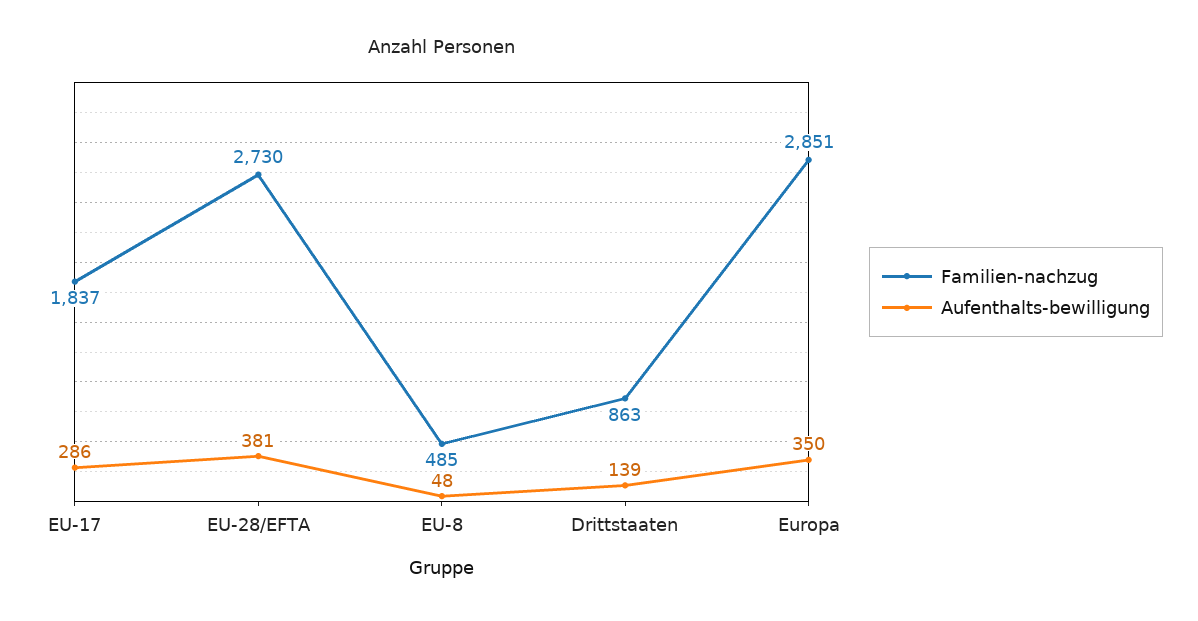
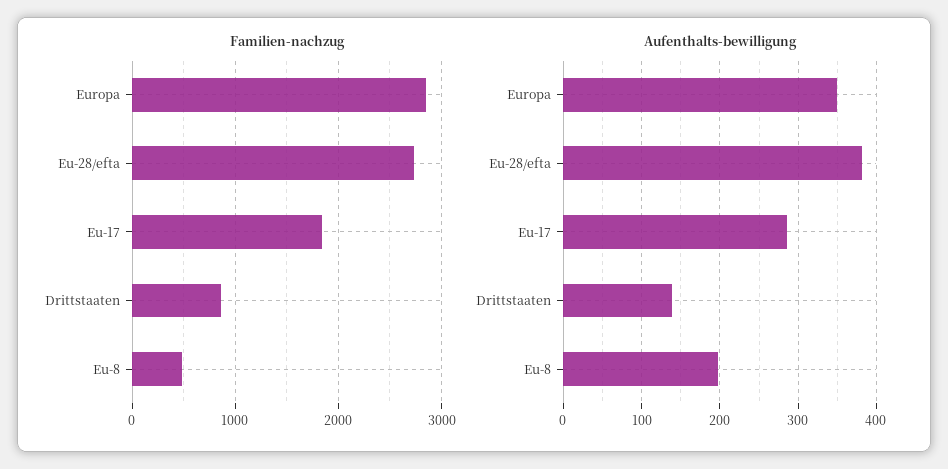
Aufenthalts-bewilligung, EU-8: 48 -> 200

